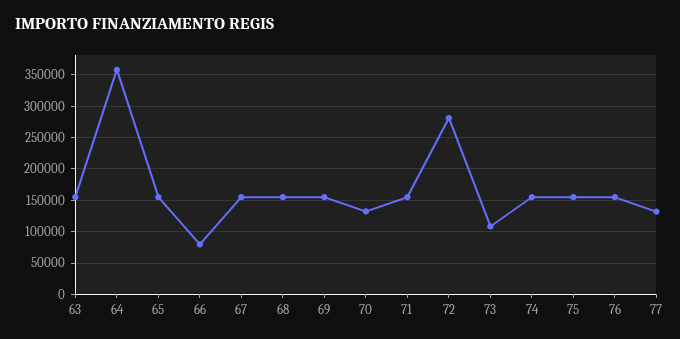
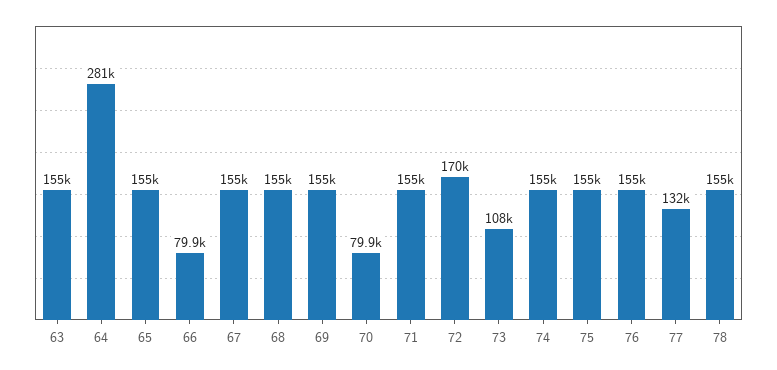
64: 360000 -> 281000
70: 130000 -> 79900
72: 280000 -> 170000
78: none -> 155000

